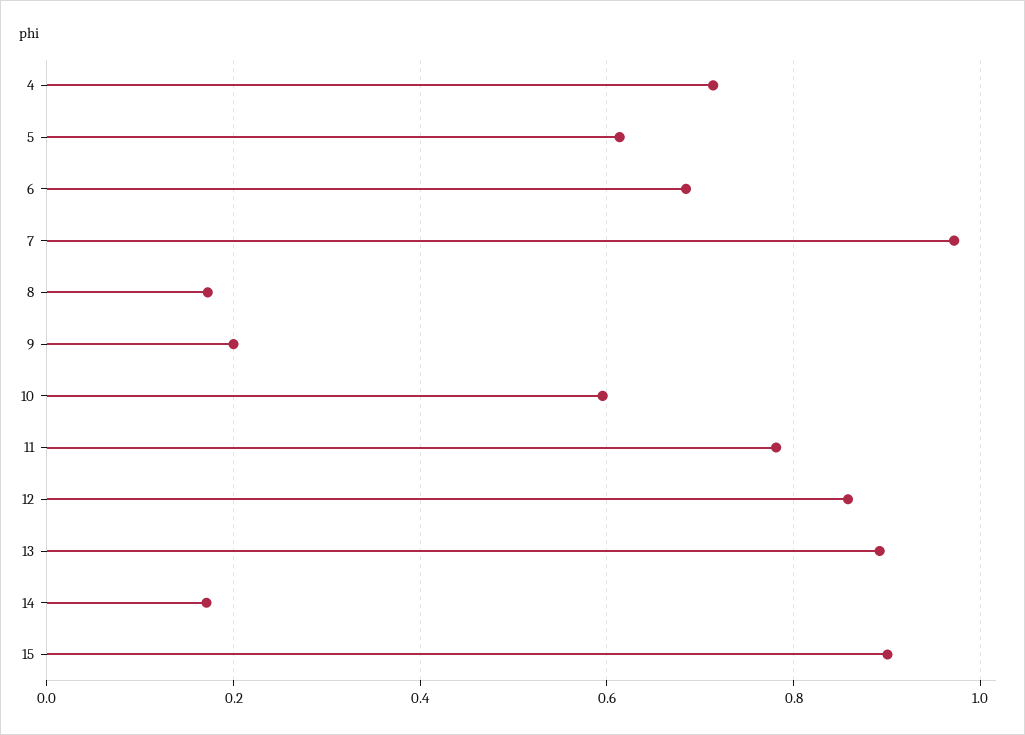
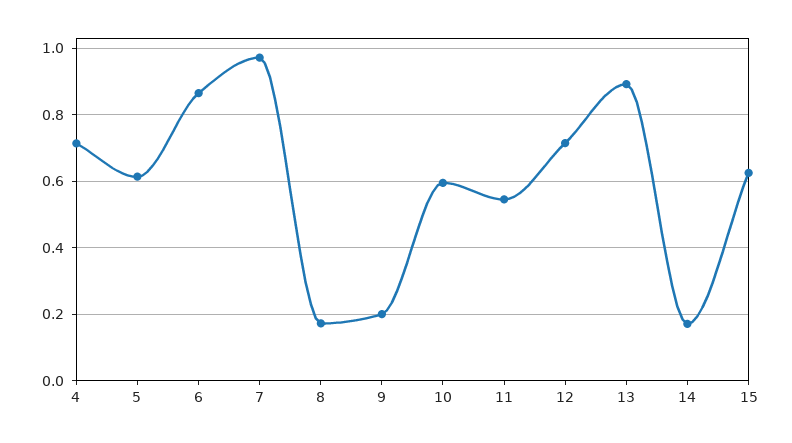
6: 0.68 -> 0.86
11: 0.78 -> 0.54
12: 0.86 -> 0.72
15: 0.9 -> 0.62

